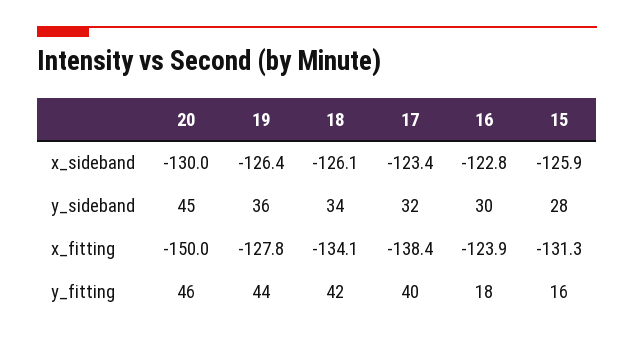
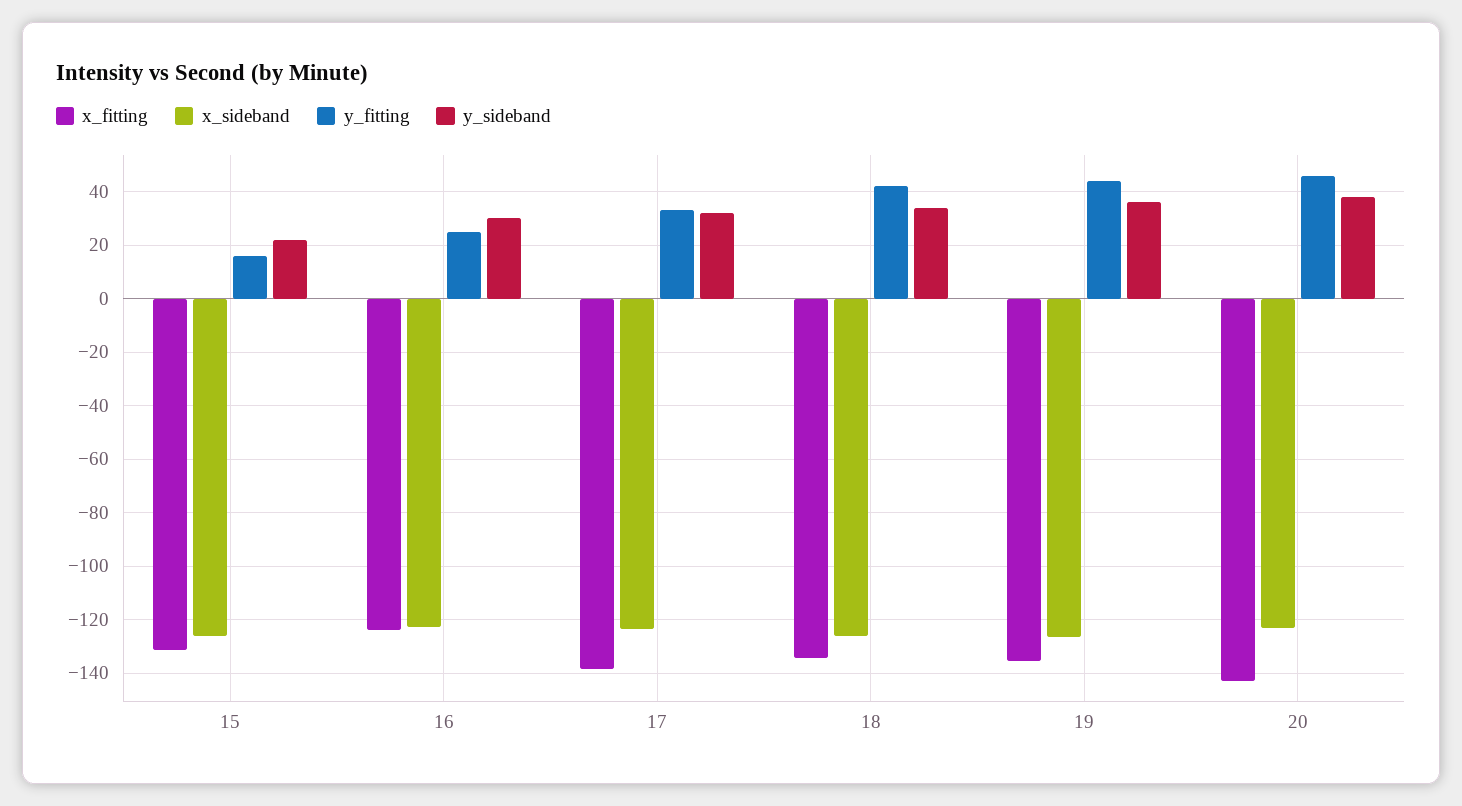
x_sideband, 20: -130 -> -122.5
y_sideband, 20: 45 -> 37.5
y_sideband, 15: 28 -> 22.5
x_fitting, 20: -150 -> -142.5
x_fitting, 19: -127.8 -> -135
y_fitting, 17: 40 -> 32.5
y_fitting, 16: 18 -> 25

